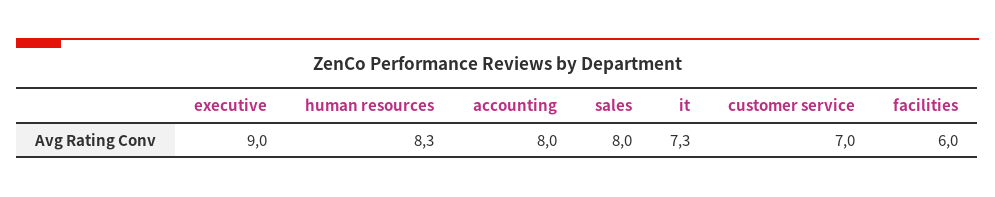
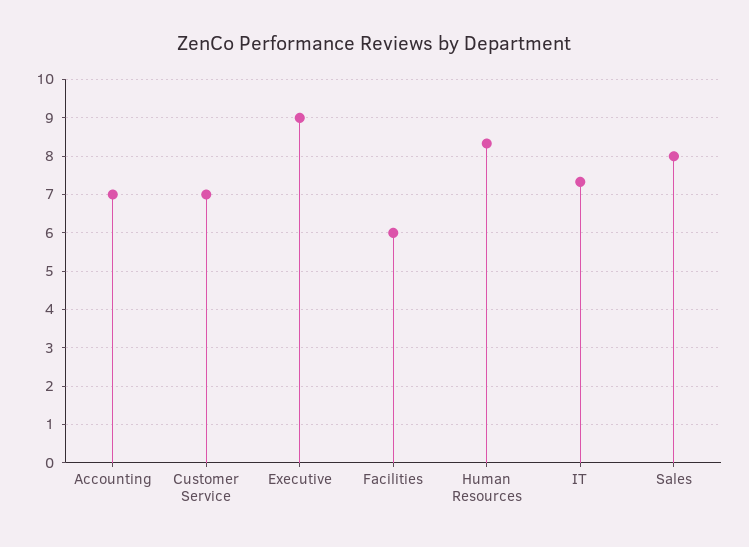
accounting: 8 -> 7

